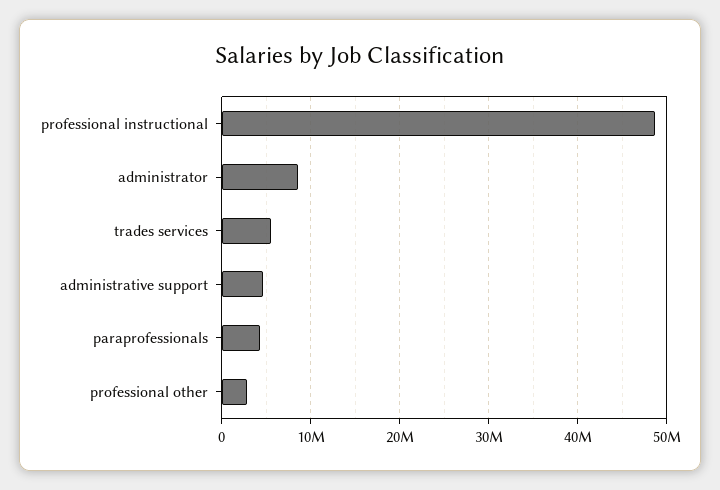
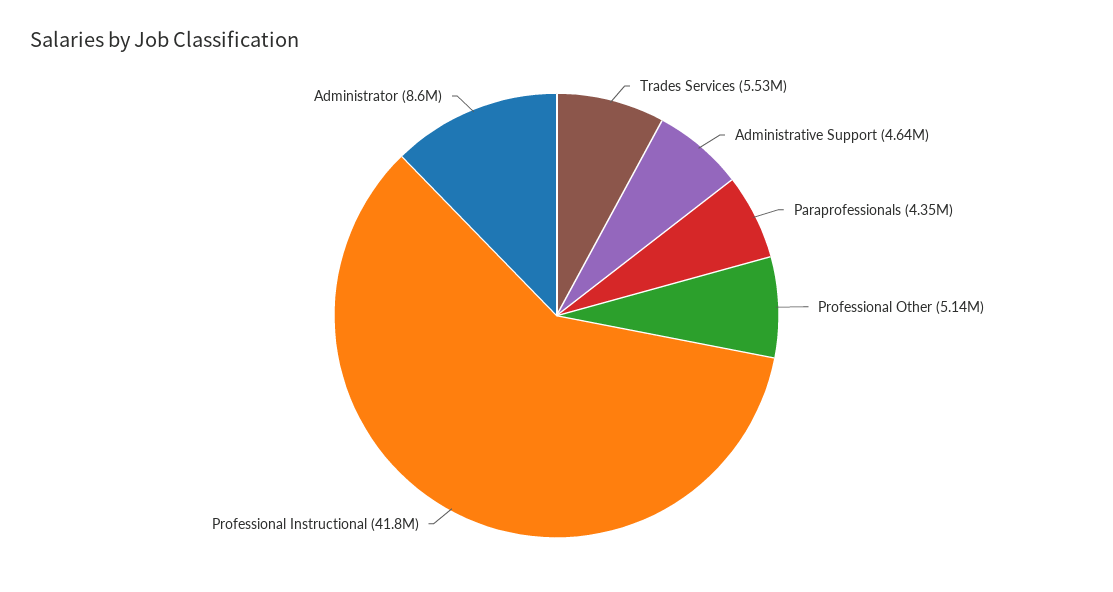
professional instructional: 49000000 -> 41800000
professional other: 3000000 -> 5140000

